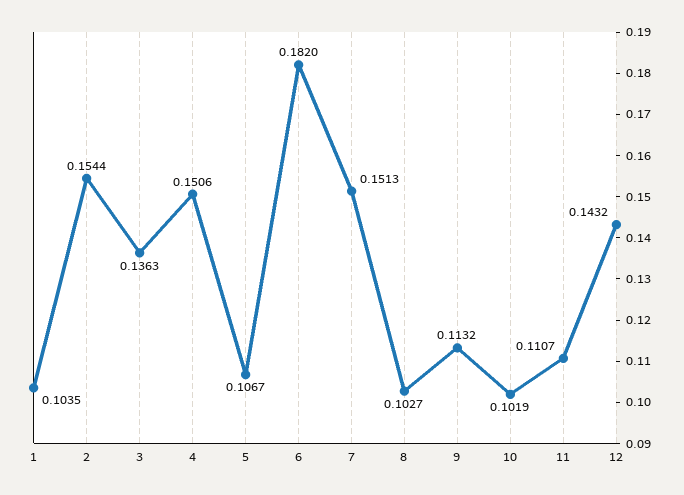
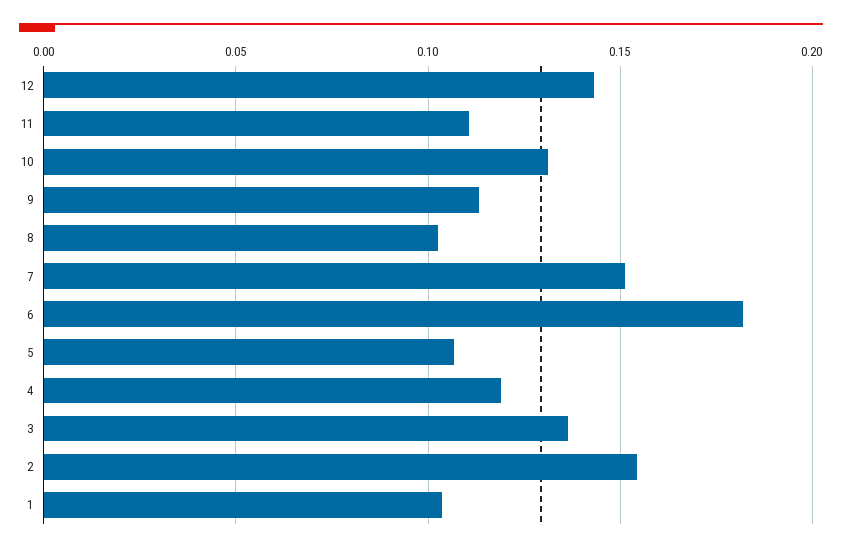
4: 0.1506 -> 0.12
10: 0.1019 -> 0.13

